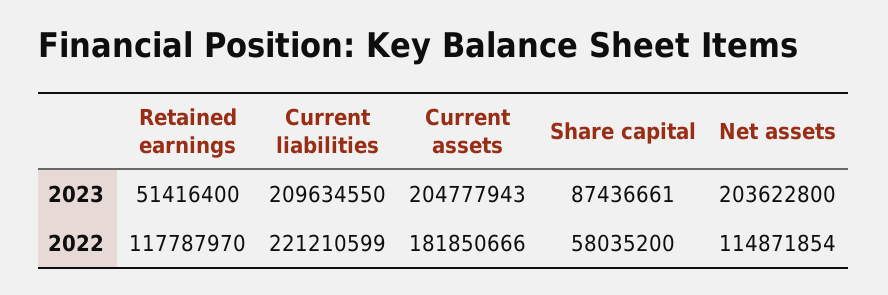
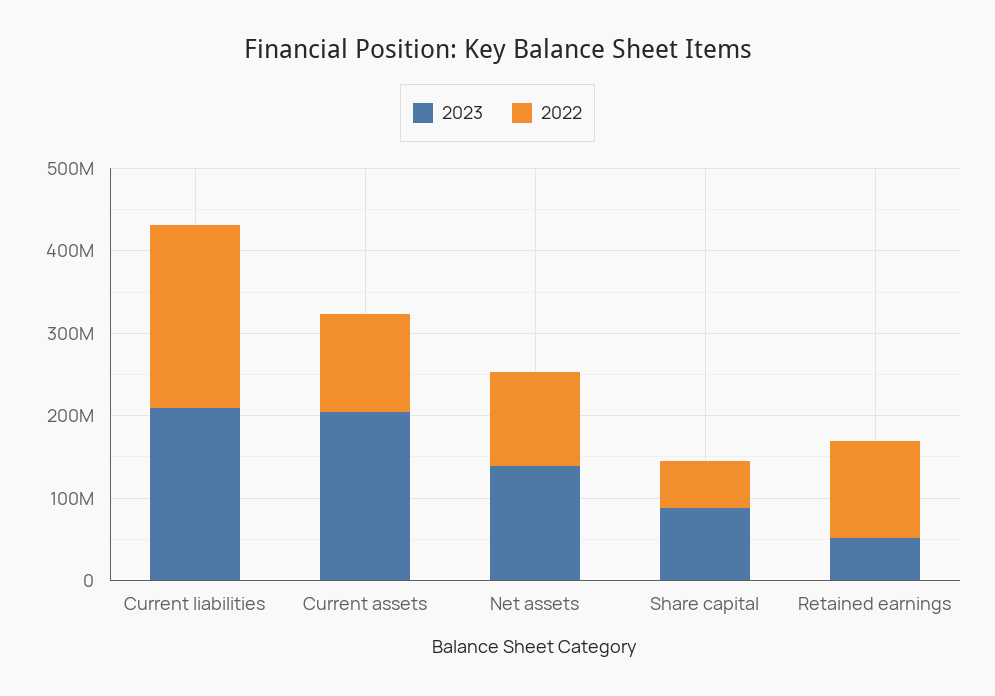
2023, Net assets: 203622800 -> 140000000
2022, Current assets: 181850666 -> 120000000

